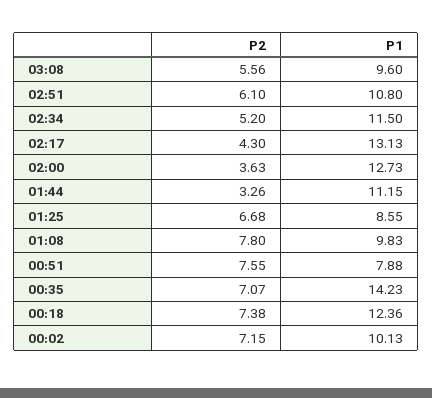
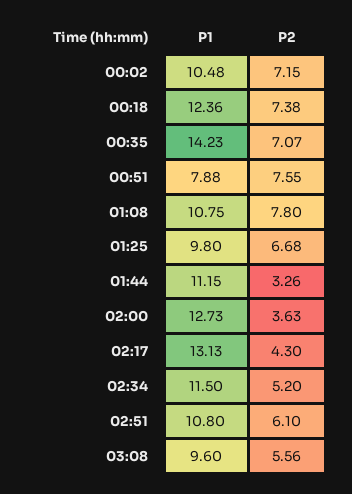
P1, 01:25: 8.55 -> 9.8
P1, 01:08: 9.83 -> 10.75
P1, 00:02: 10.13 -> 10.48

